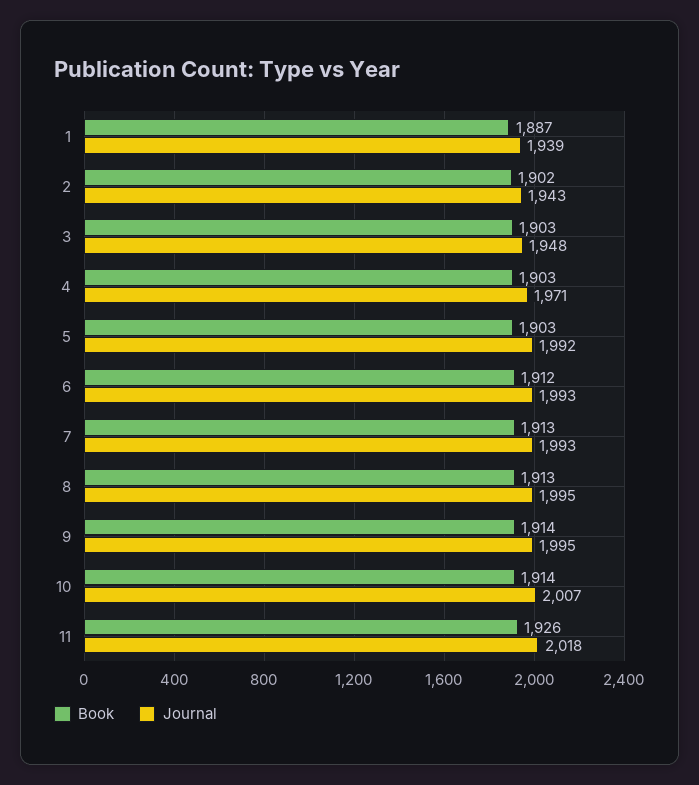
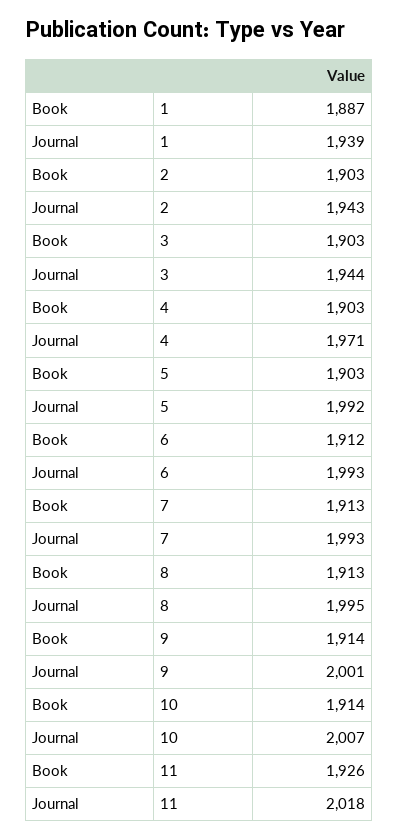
Book, 2: 1902 -> 1903
Journal, 3: 1948 -> 1944
Journal, 9: 1995 -> 2001

